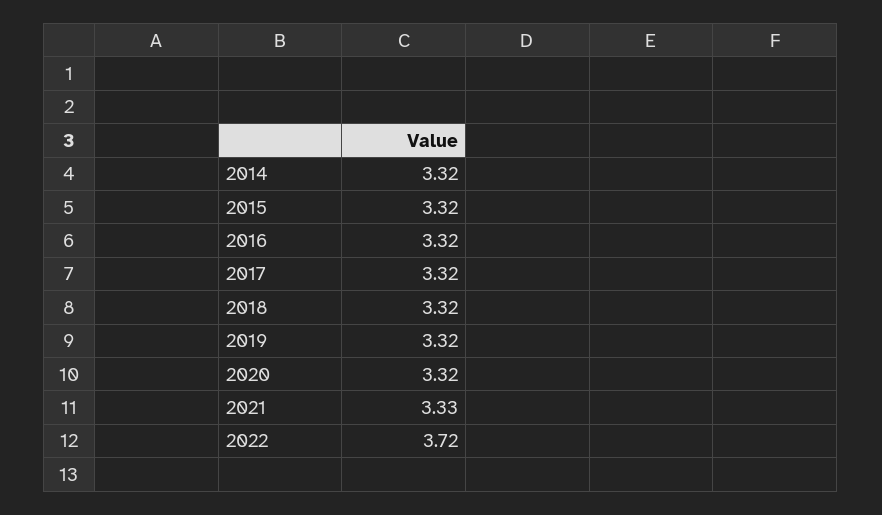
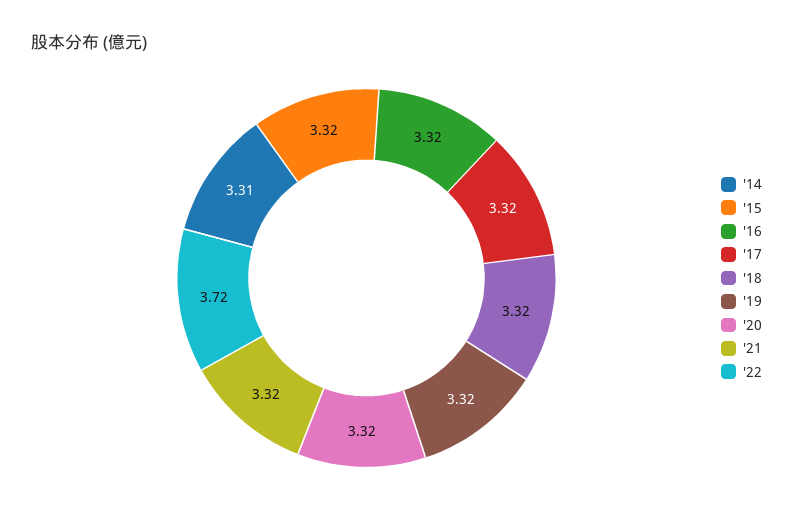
2014: 3.32 -> 3.31
2021: 3.33 -> 3.32

